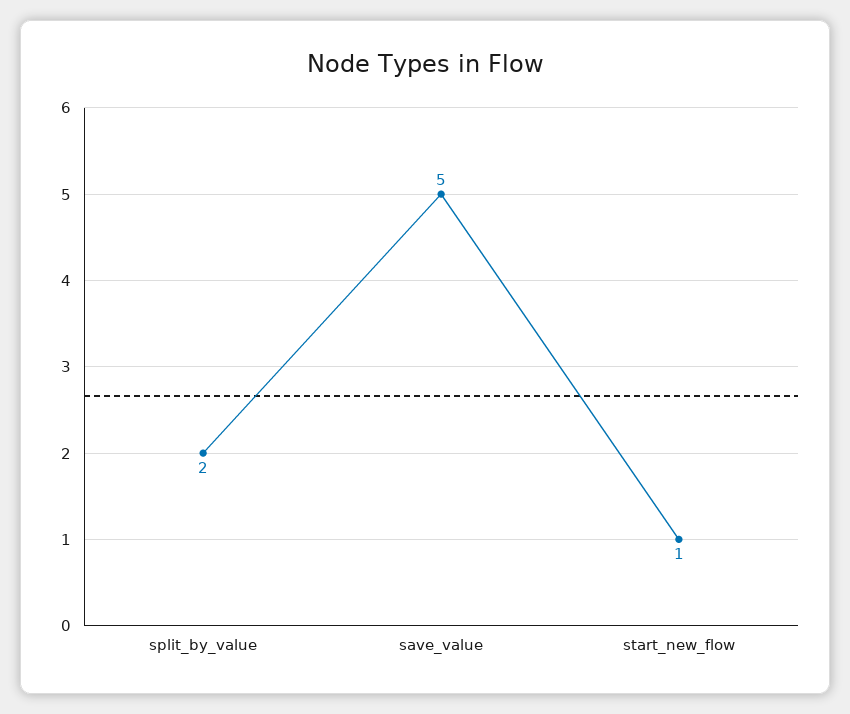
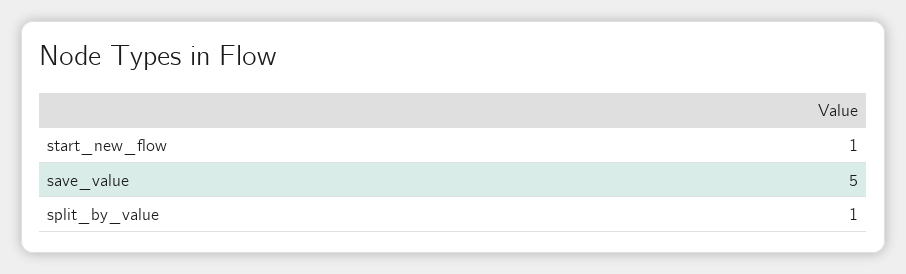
split_by_value: 2 -> 1

